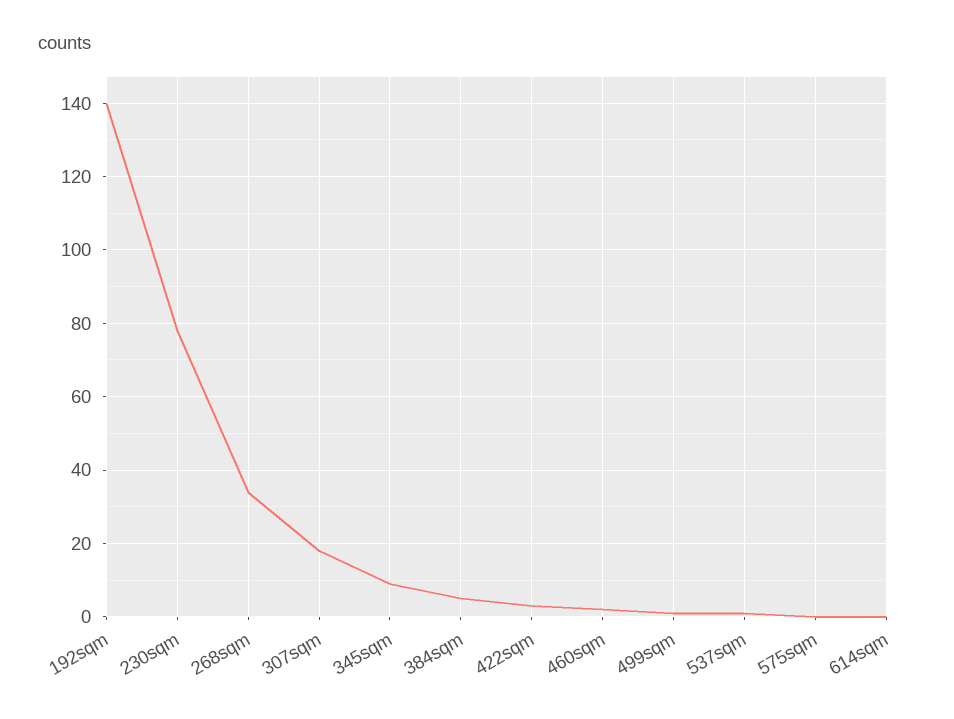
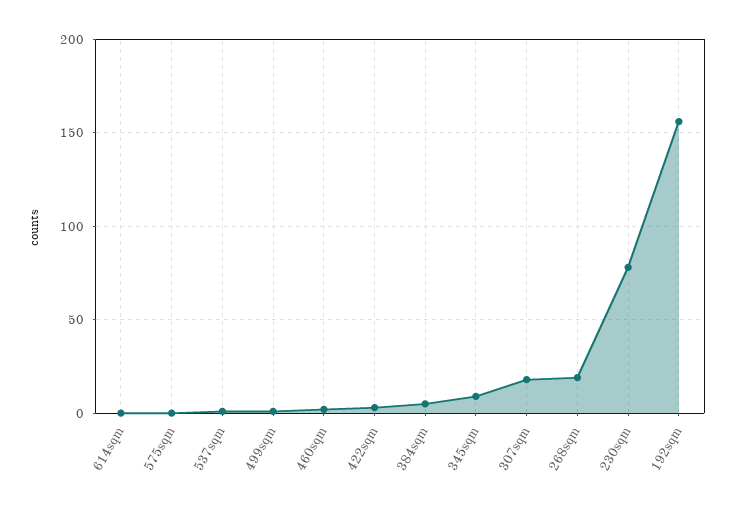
192sqm: 140 -> 155
268sqm: 35 -> 20

